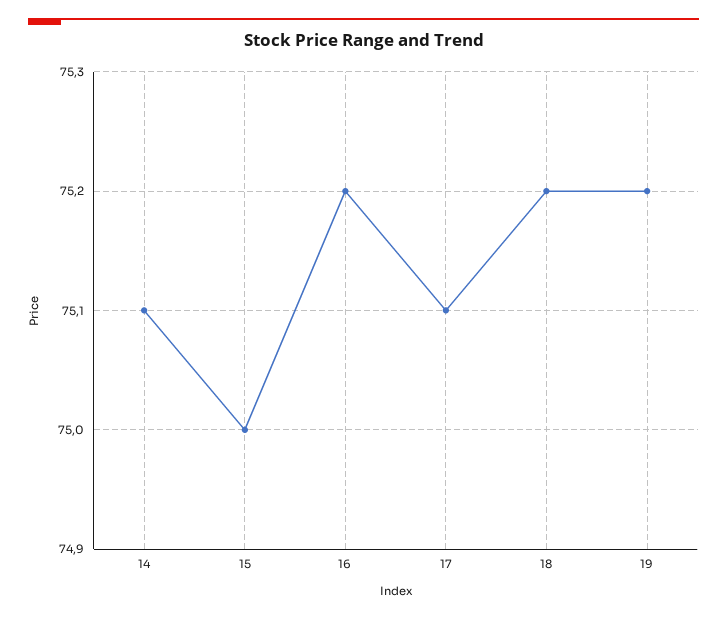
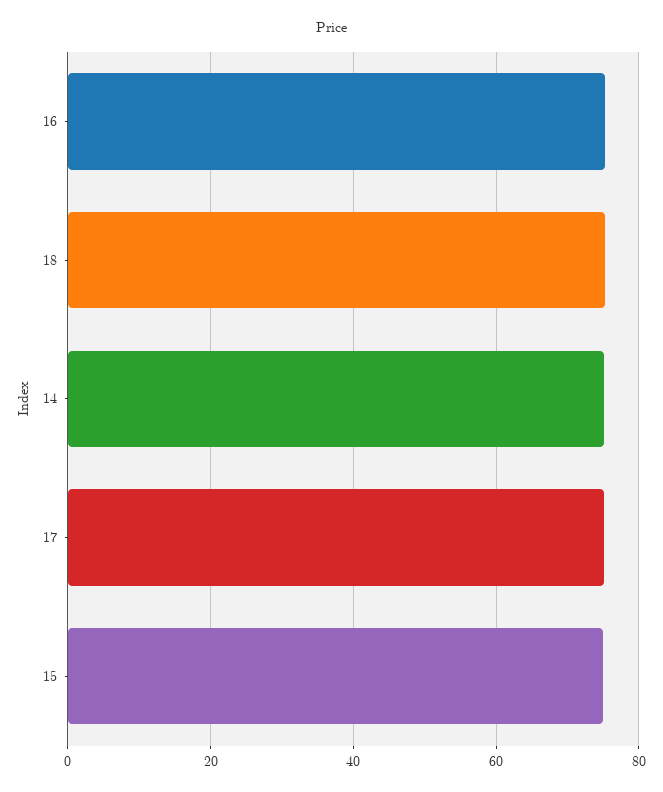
19: 75.2 -> none

